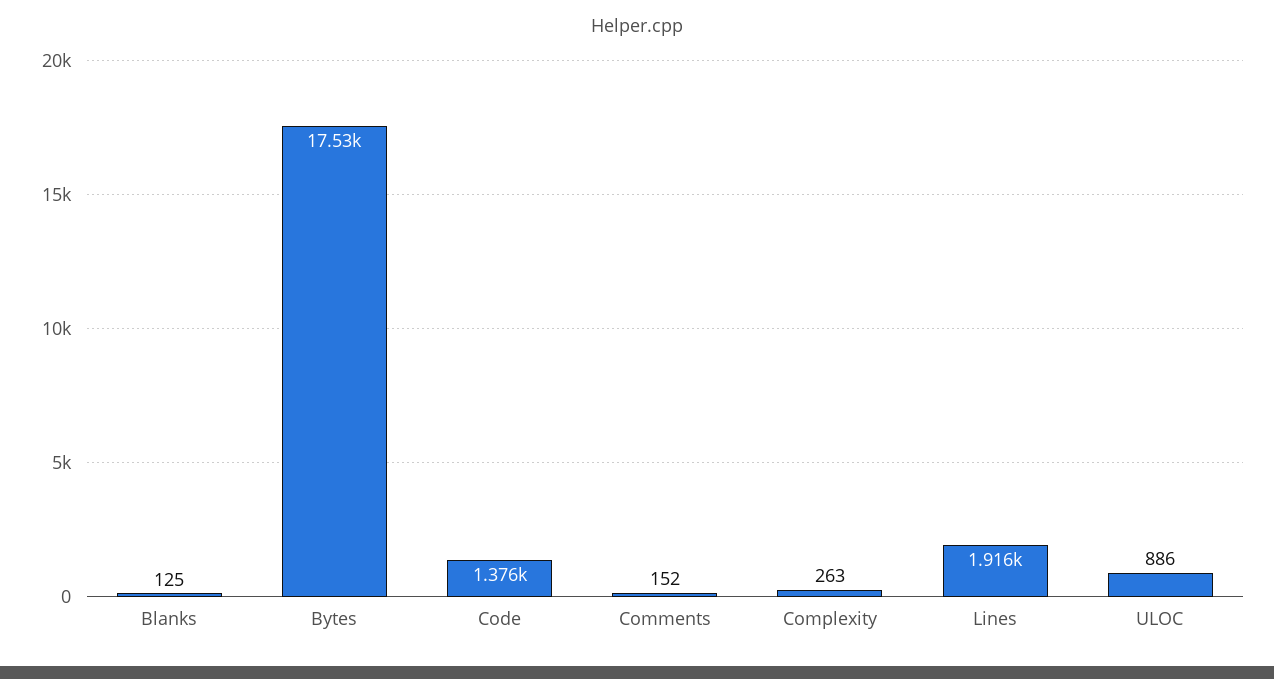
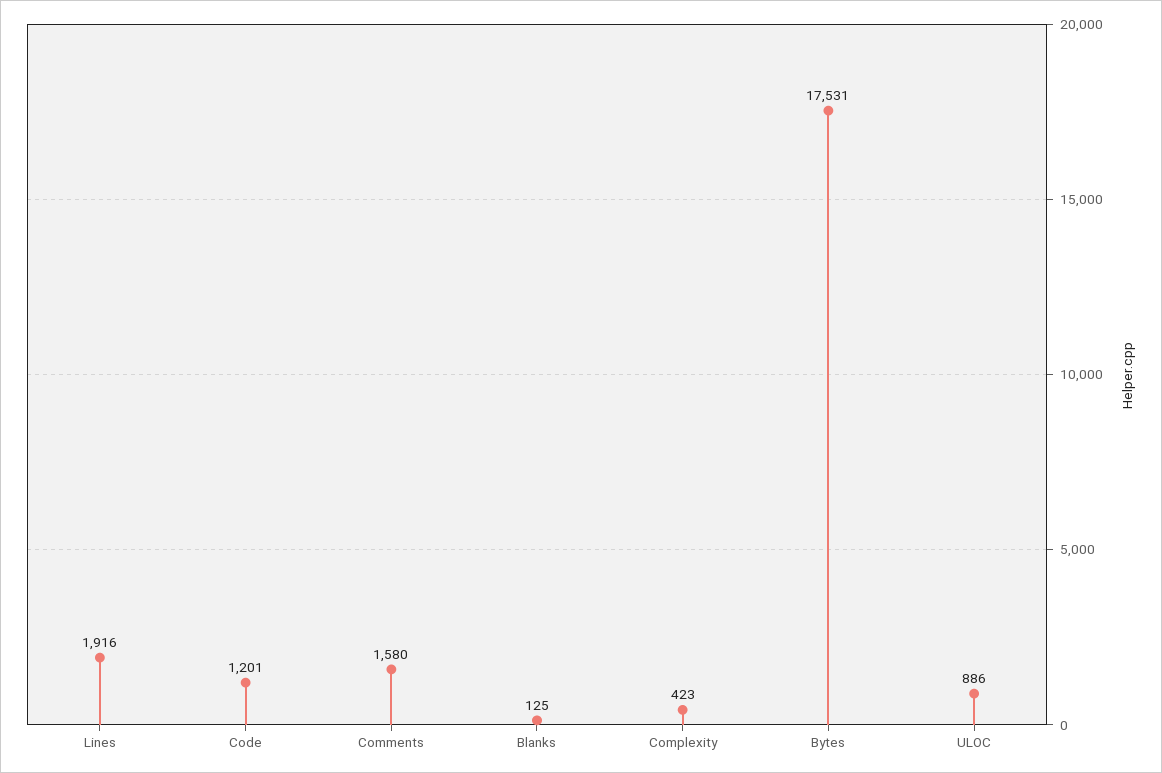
Code: 1376 -> 1201
Comments: 152 -> 1580
Complexity: 263 -> 423

